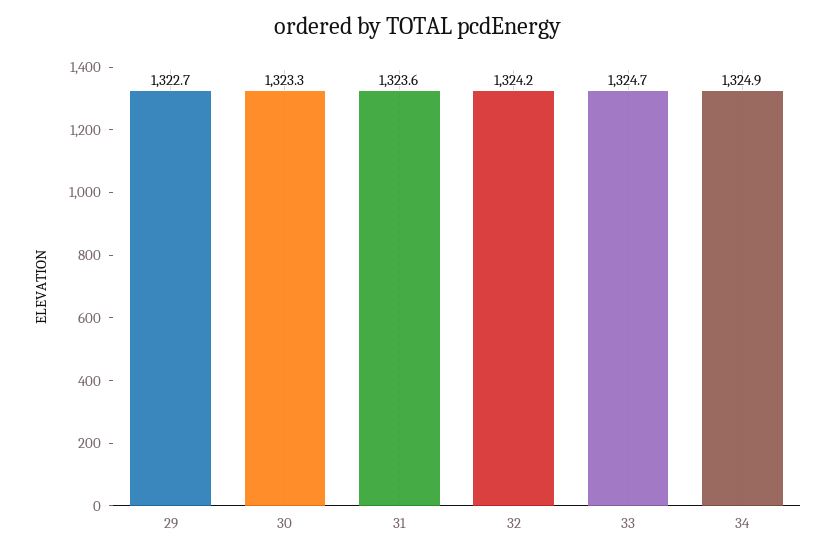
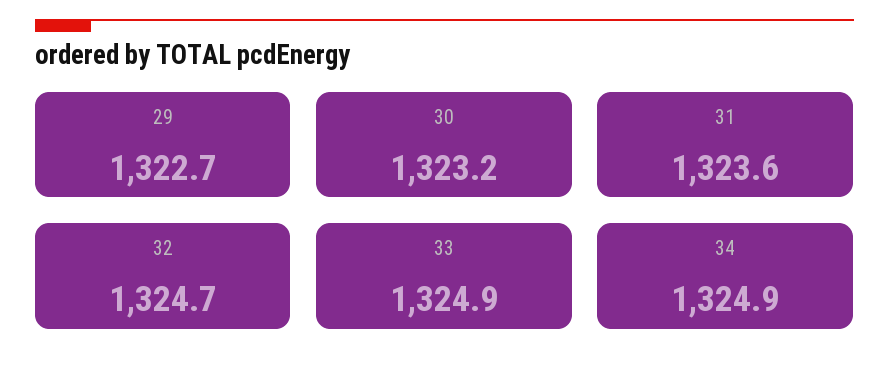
30: 1323.3 -> 1323.2
32: 1324.2 -> 1324.7
33: 1324.7 -> 1324.9

